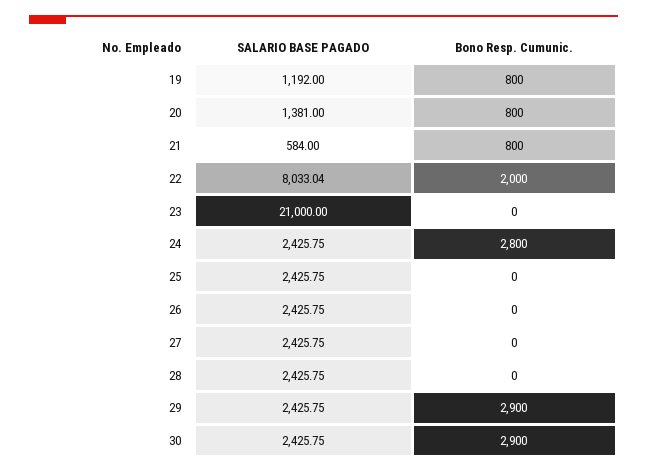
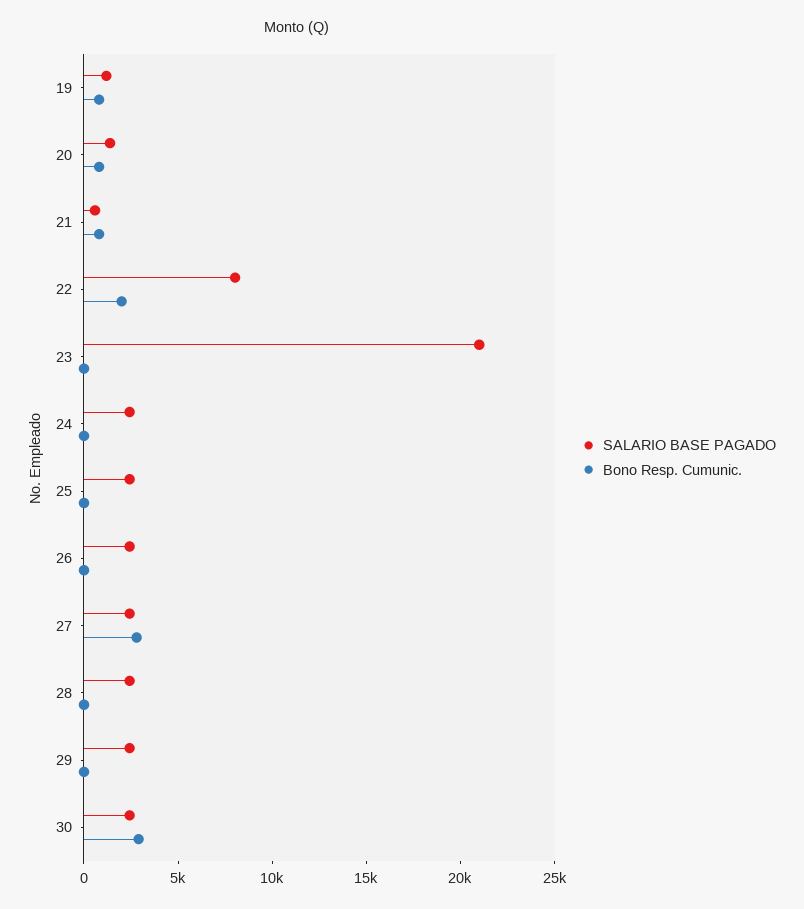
Bono Resp. Cumunic., 24: 2800 -> 0
Bono Resp. Cumunic., 27: 0 -> 3000
Bono Resp. Cumunic., 29: 2900 -> 0

